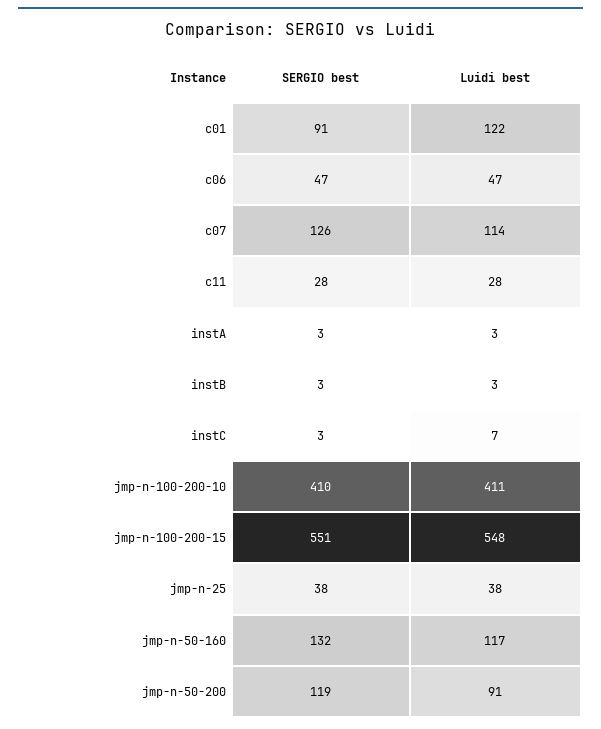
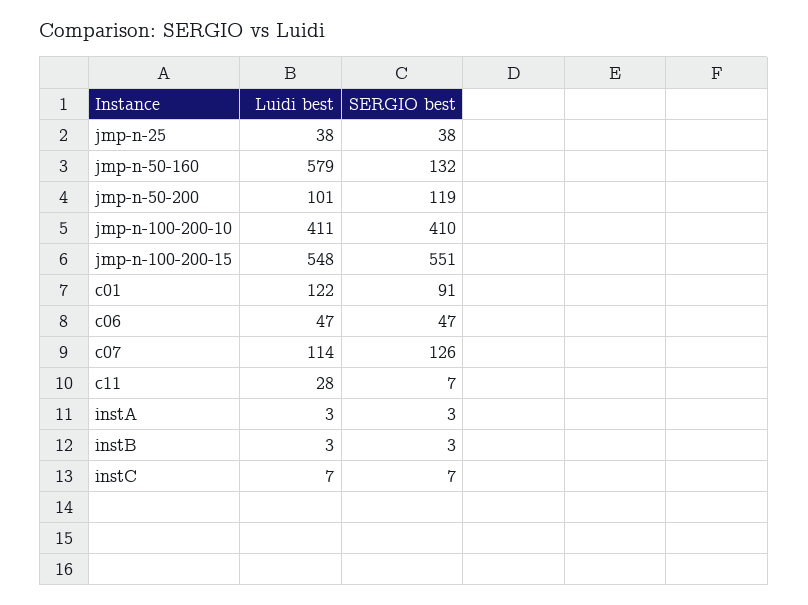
SERGIO best, c11: 28 -> 7
SERGIO best, instC: 3 -> 7
Luidi best, jmp-n-50-160: 117 -> 579
Luidi best, jmp-n-50-200: 91 -> 101

